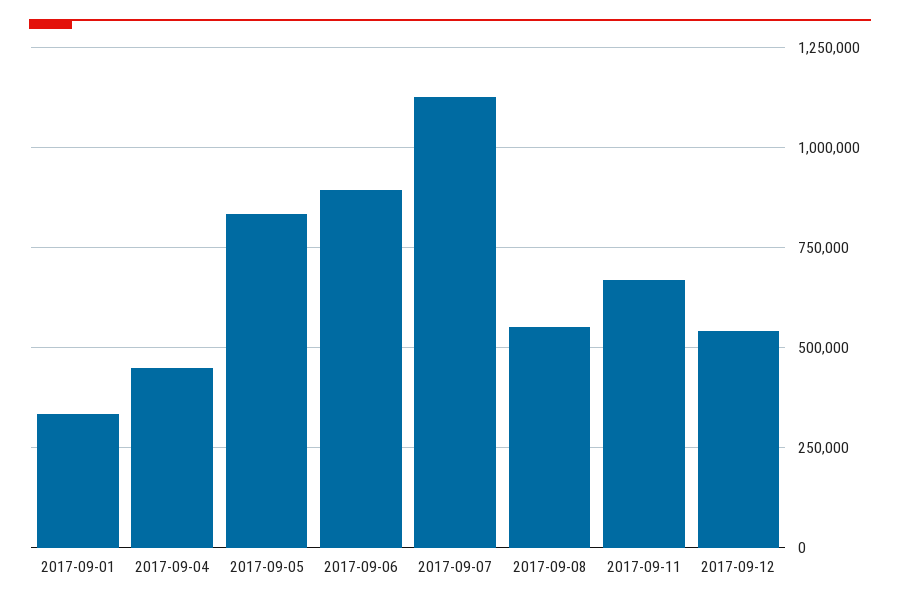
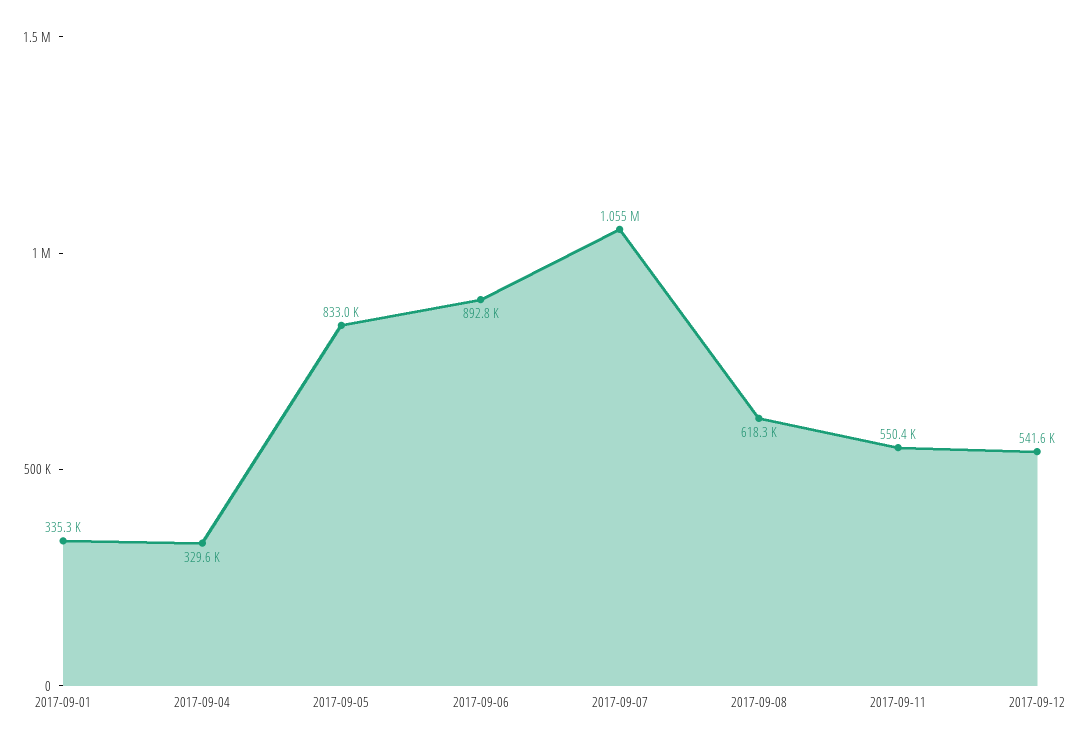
2017-09-04: 450000 -> 329600
2017-09-07: 1125000 -> 1055000
2017-09-08: 550000 -> 618300
2017-09-11: 675000 -> 550400

